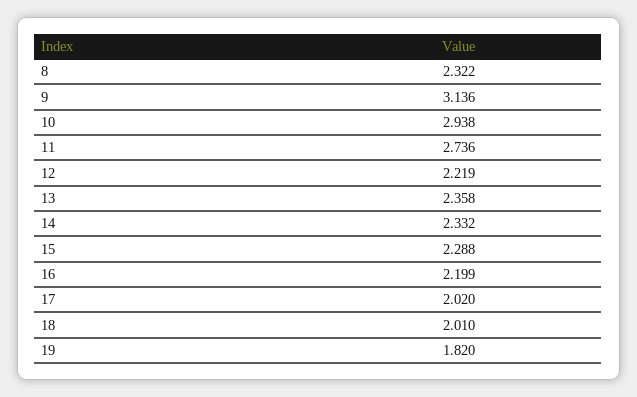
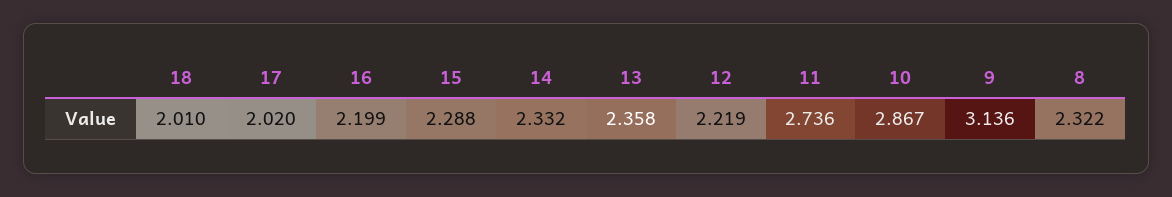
10: 2.938 -> 2.867
19: 1.82 -> none

